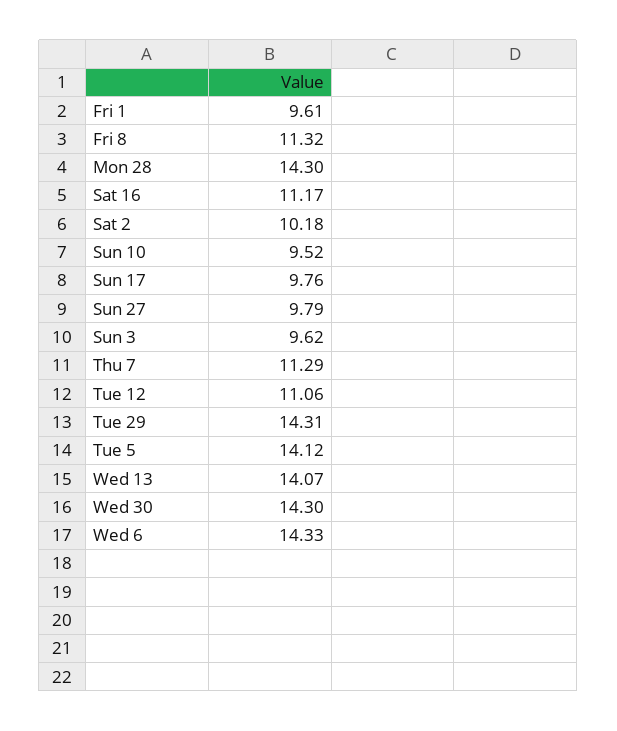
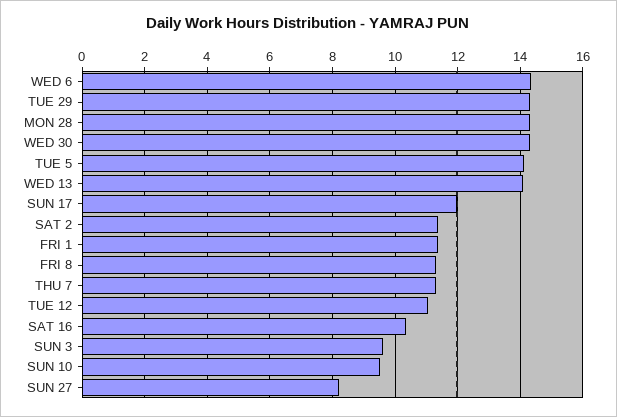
Fri 1: 9.61 -> 11.4
Sat 16: 11.17 -> 10.4
Sat 2: 10.18 -> 11.4
Sun 17: 9.76 -> 12
Sun 27: 9.79 -> 8.2

